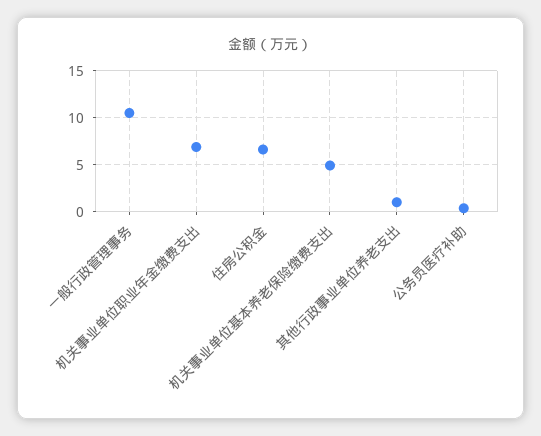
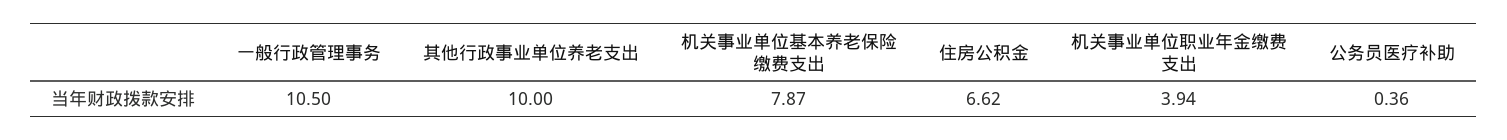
机关事业单位职业年金缴费支出: 7 -> 3.94
机关事业单位基本养老保险缴费支出: 5 -> 7.87
其他行政事业单位养老支出: 1 -> 10

